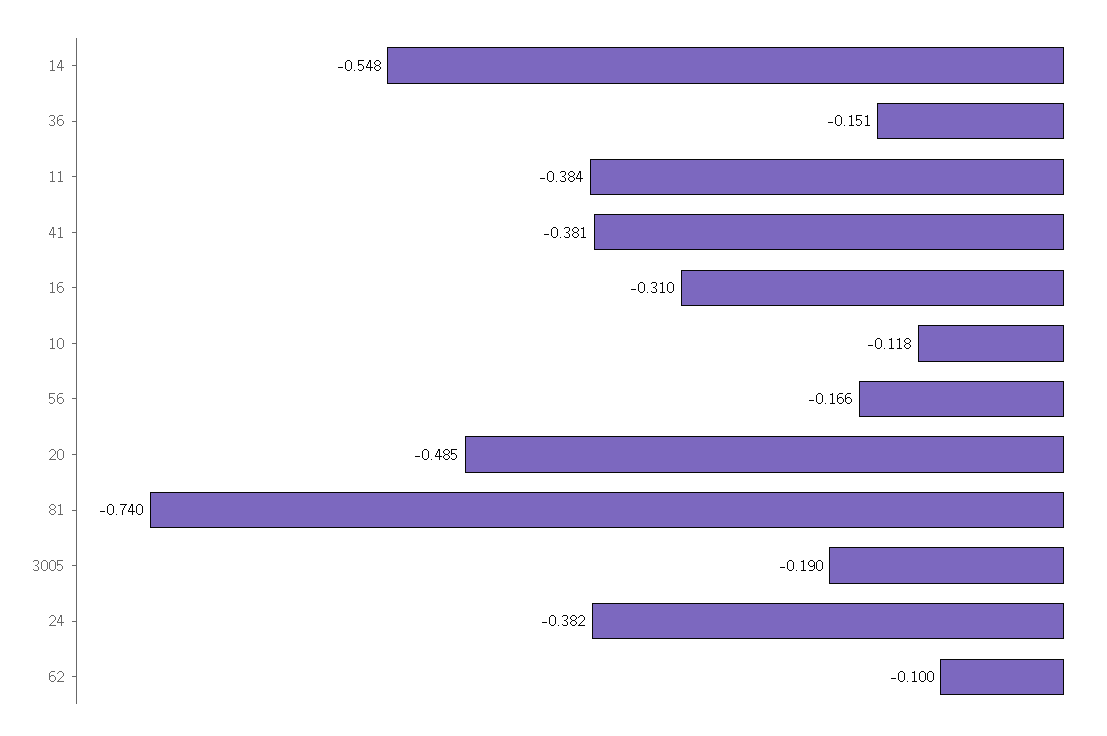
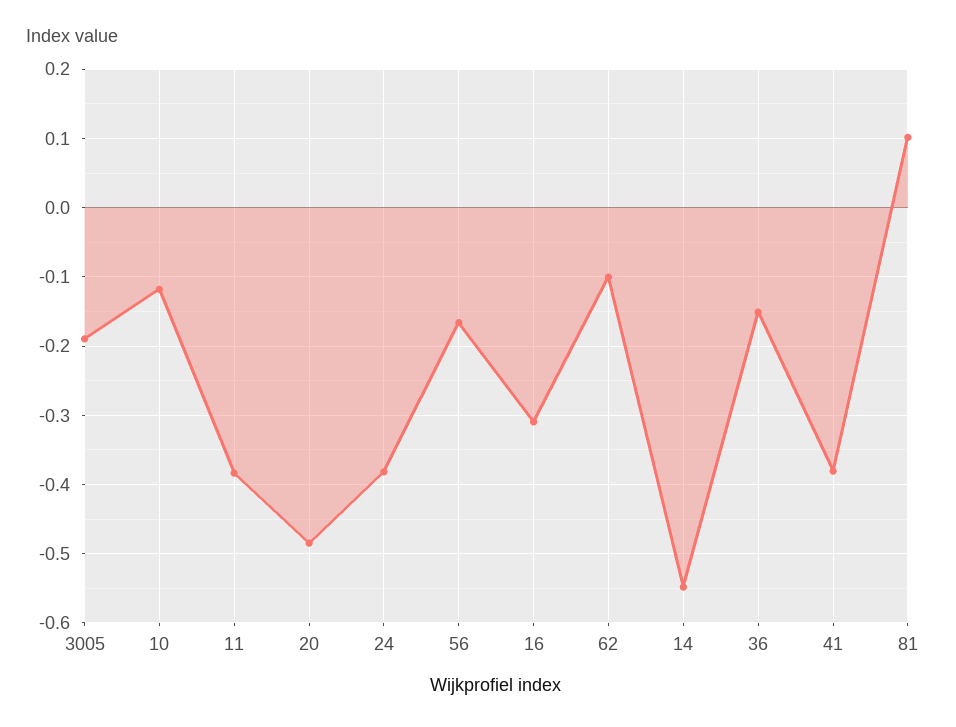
81: -0.74 -> 0.1

